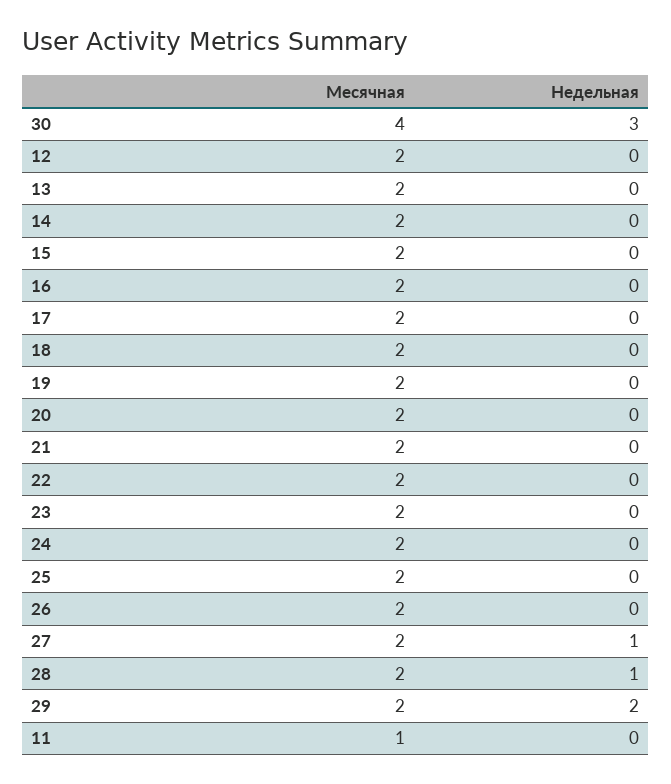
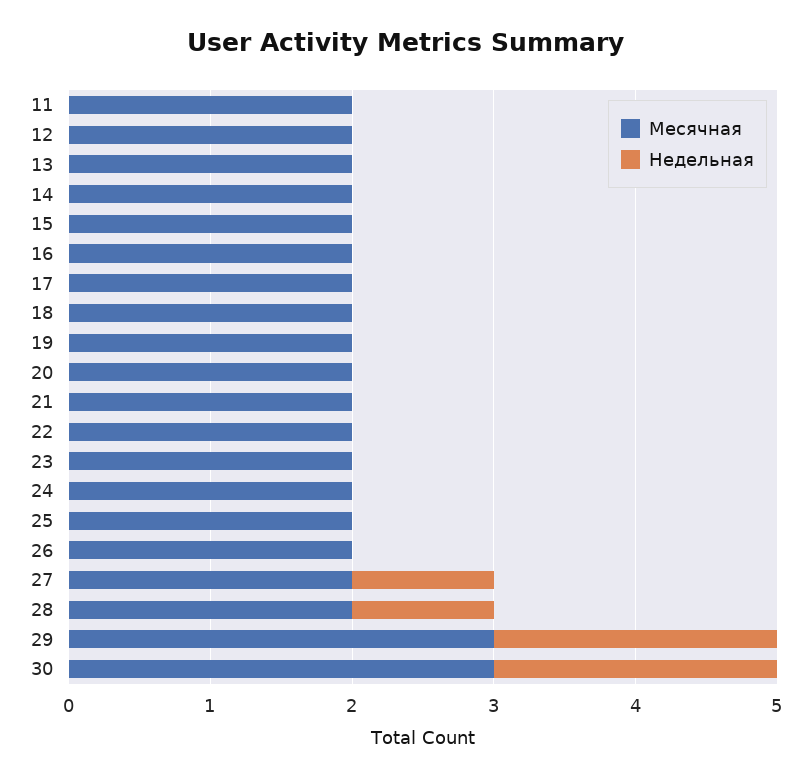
Месячная, 30: 4 -> 3
Недельная, 30: 3 -> 2
Месячная, 29: 2 -> 3
Месячная, 11: 1 -> 2

